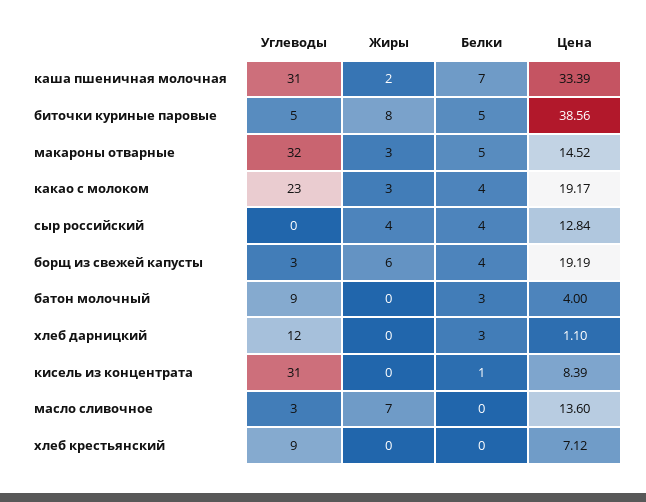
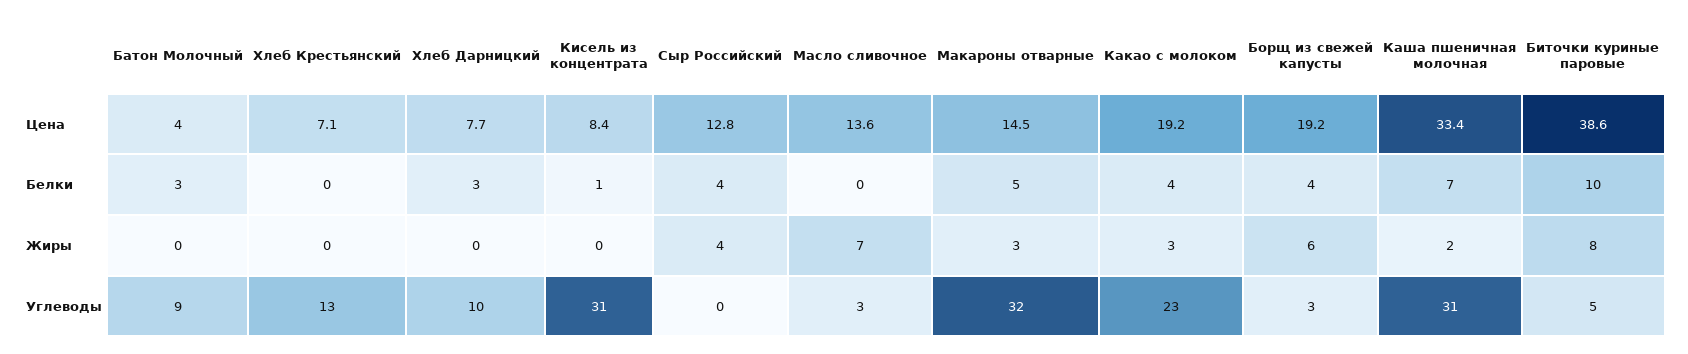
Белки, биточки куриные паровые: 5 -> 10
Углеводы, хлеб дарницкий: 12 -> 10
Цена, хлеб дарницкий: 1.1 -> 7.7
Углеводы, хлеб крестьянский: 9 -> 13

